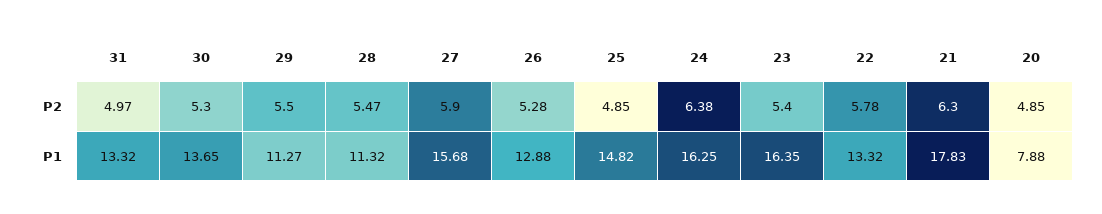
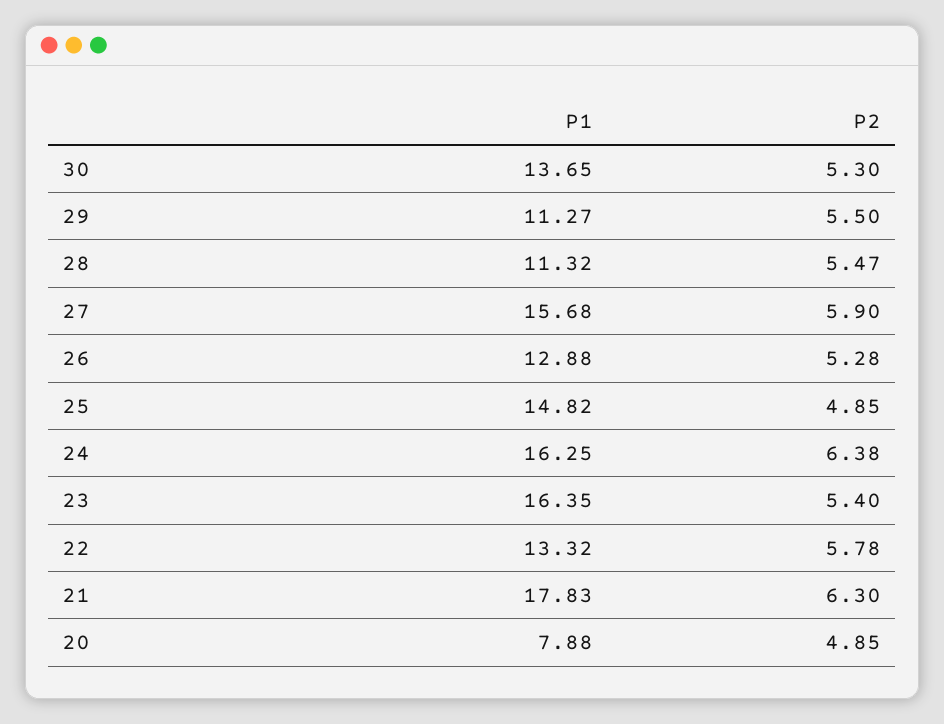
31, P2: 4.97 -> none
31, P1: 13.32 -> none

